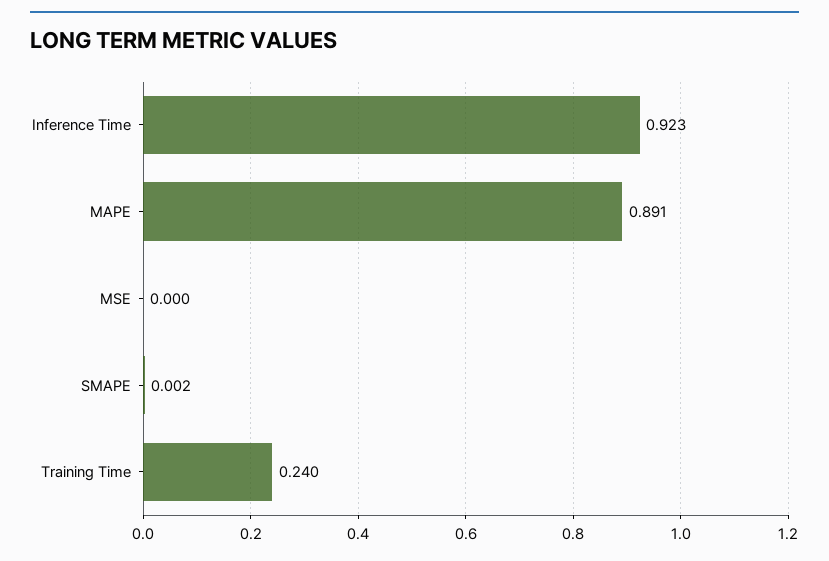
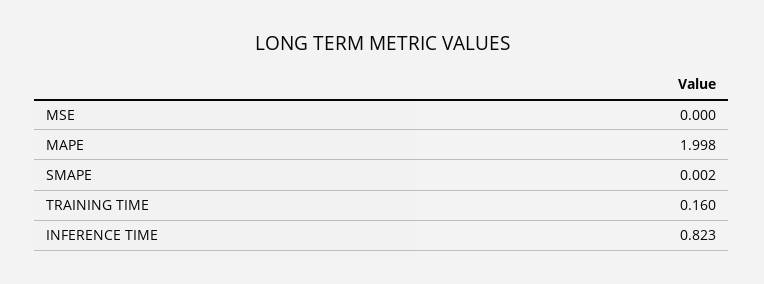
Inference Time: 0.923 -> 0.823
MAPE: 0.891 -> 1.998
Training Time: 0.24 -> 0.16

